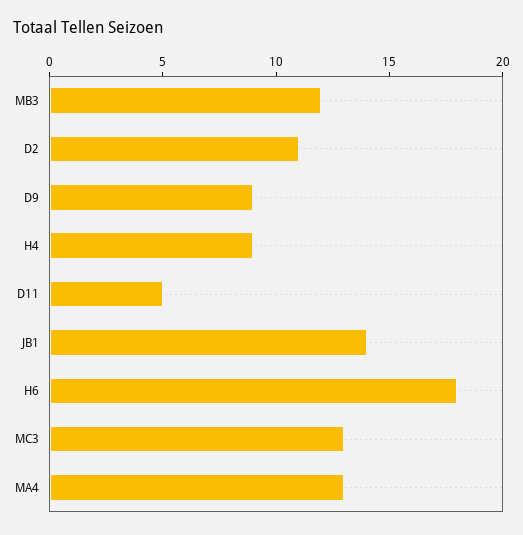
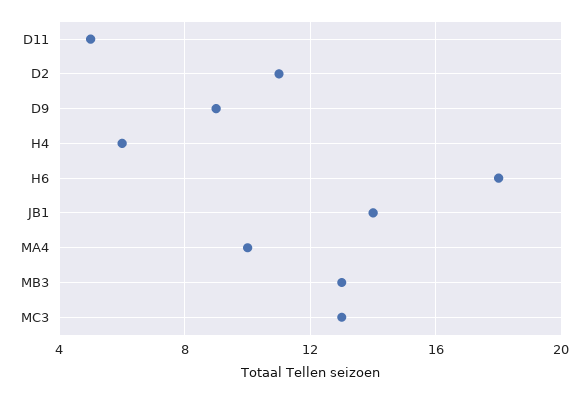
MB3: 12 -> 13
H4: 9 -> 6
MA4: 13 -> 10

